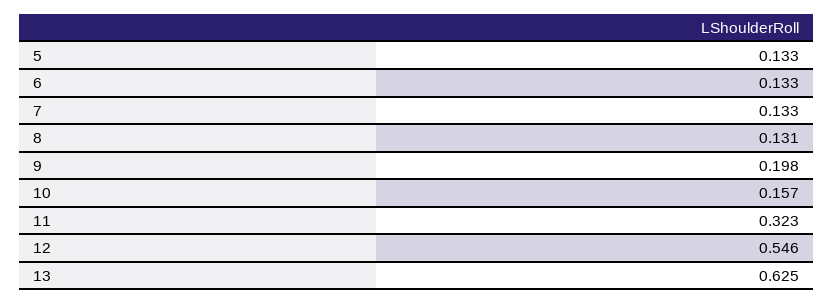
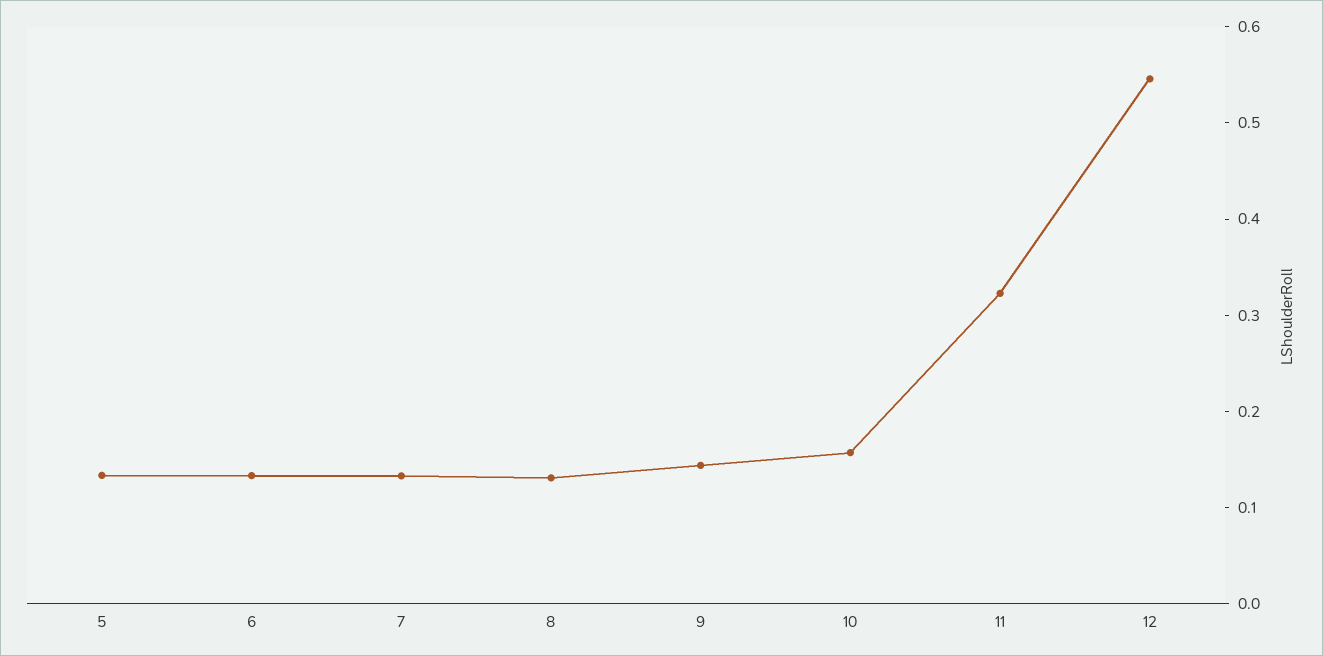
9: 0.198 -> 0.14
13: 0.625 -> none

